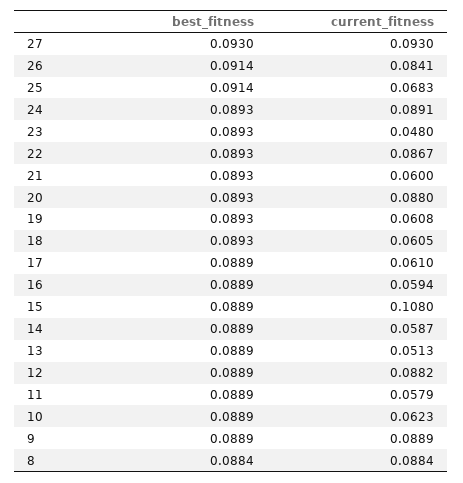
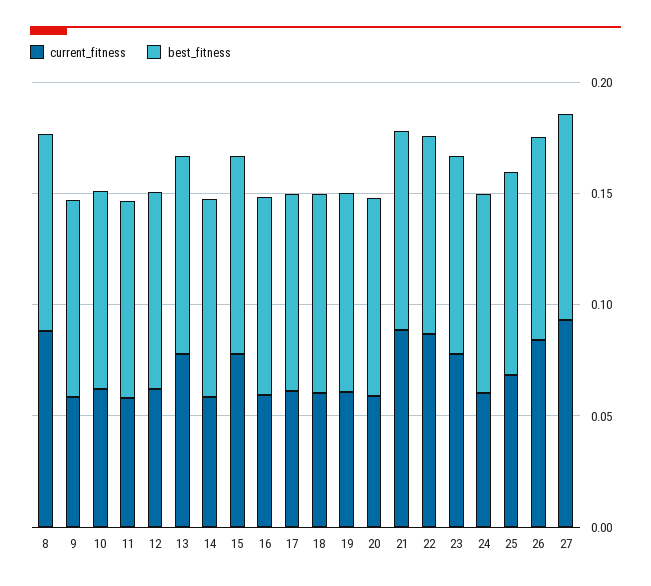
current_fitness, 24: 0.0891 -> 0.06
current_fitness, 23: 0.048 -> 0.08
current_fitness, 21: 0.06 -> 0.09
current_fitness, 20: 0.088 -> 0.06
current_fitness, 15: 0.108 -> 0.08
current_fitness, 13: 0.0513 -> 0.08
current_fitness, 12: 0.0882 -> 0.06
current_fitness, 9: 0.0889 -> 0.06

